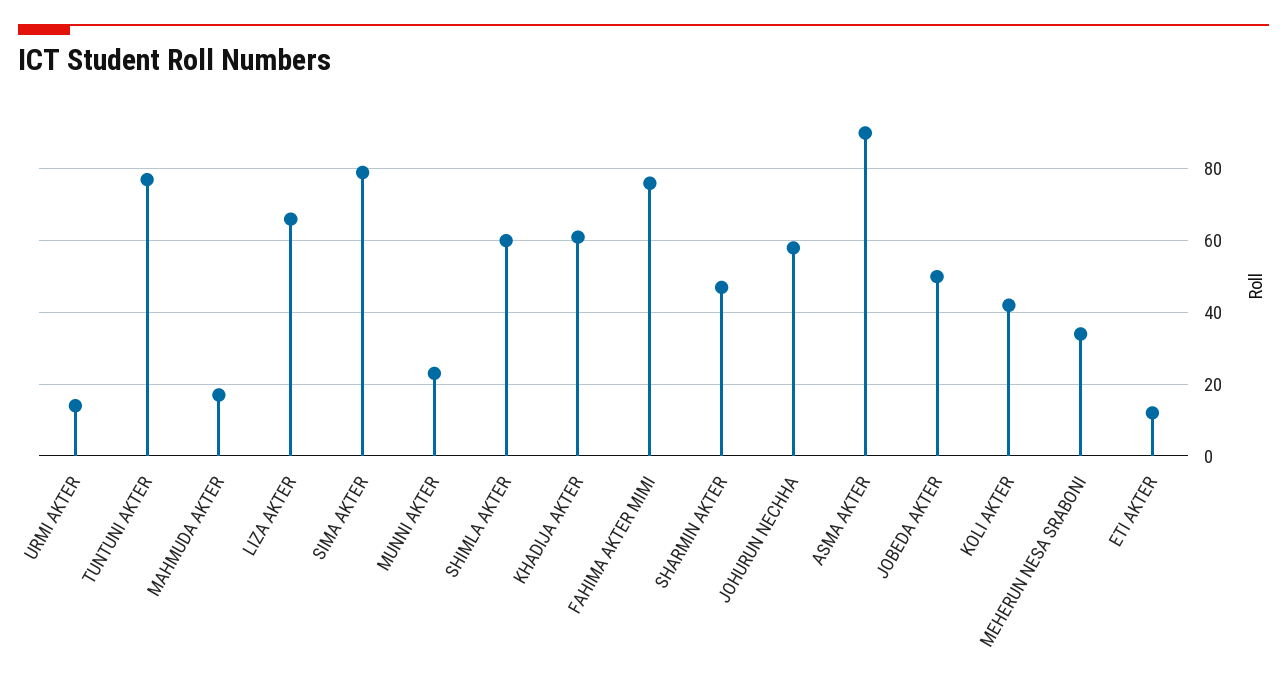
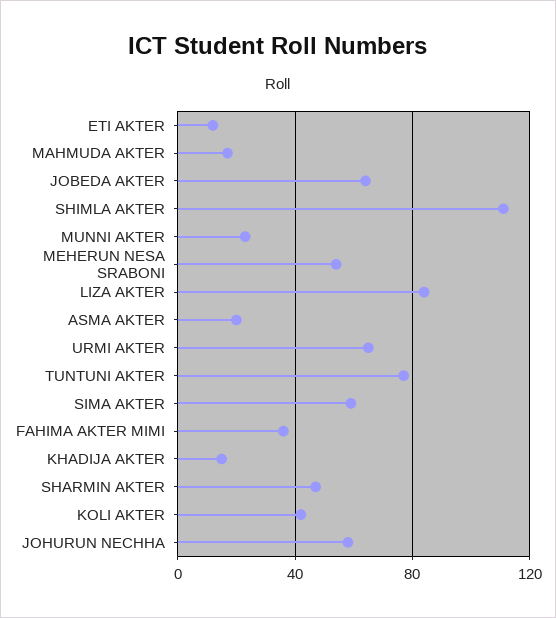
URMI AKTER: 15 -> 65
LIZA AKTER: 65 -> 85
SIMA AKTER: 80 -> 60
SHIMLA AKTER: 60 -> 110
KHADIJA AKTER: 60 -> 15
FAHIMA AKTER MIMI: 75 -> 35
ASMA AKTER: 90 -> 20
JOBEDA AKTER: 50 -> 65
MEHERUN NESA SRABONI: 35 -> 55

